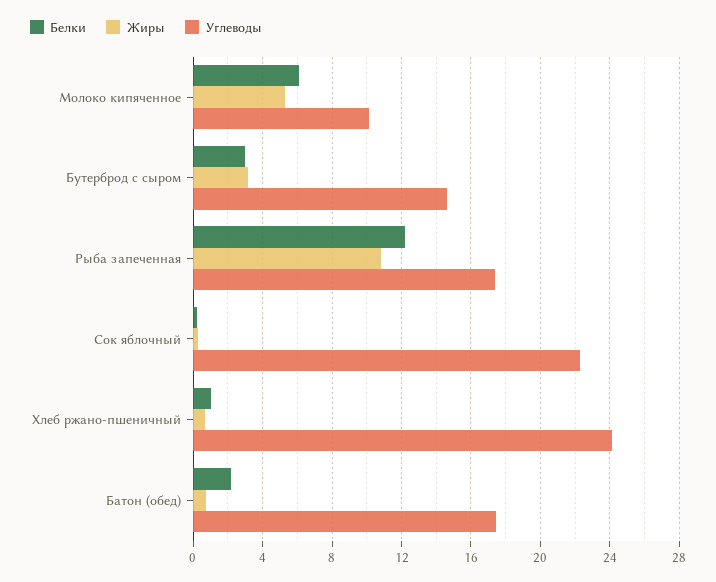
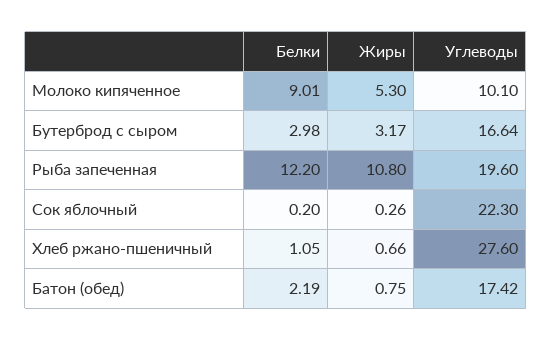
Белки, Молоко кипяченное: 6 -> 9.01
Углеводы, Бутерброд с сыром: 14.5 -> 16.64
Углеводы, Рыба запеченная: 17.5 -> 19.6
Углеводы, Хлеб ржано-пшеничный: 24 -> 27.6

